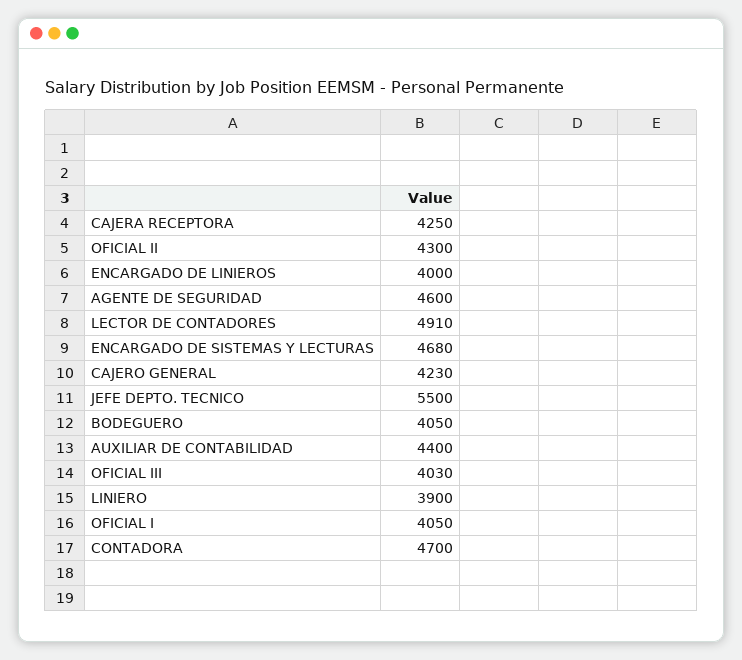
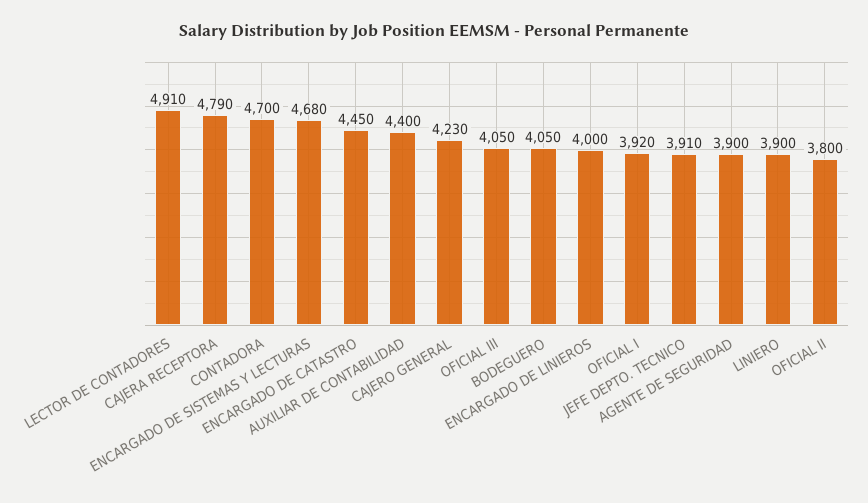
CAJERA RECEPTORA: 4250 -> 4790
OFICIAL II: 4300 -> 3800
AGENTE DE SEGURIDAD: 4600 -> 3900
JEFE DEPTO. TECNICO: 5500 -> 3910
OFICIAL III: 4030 -> 4050
OFICIAL I: 4050 -> 3920
ENCARGADO DE CATASTRO: none -> 4450

